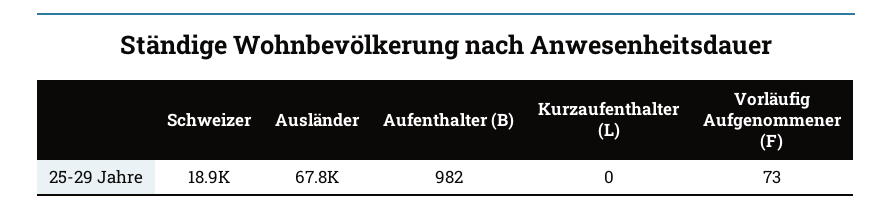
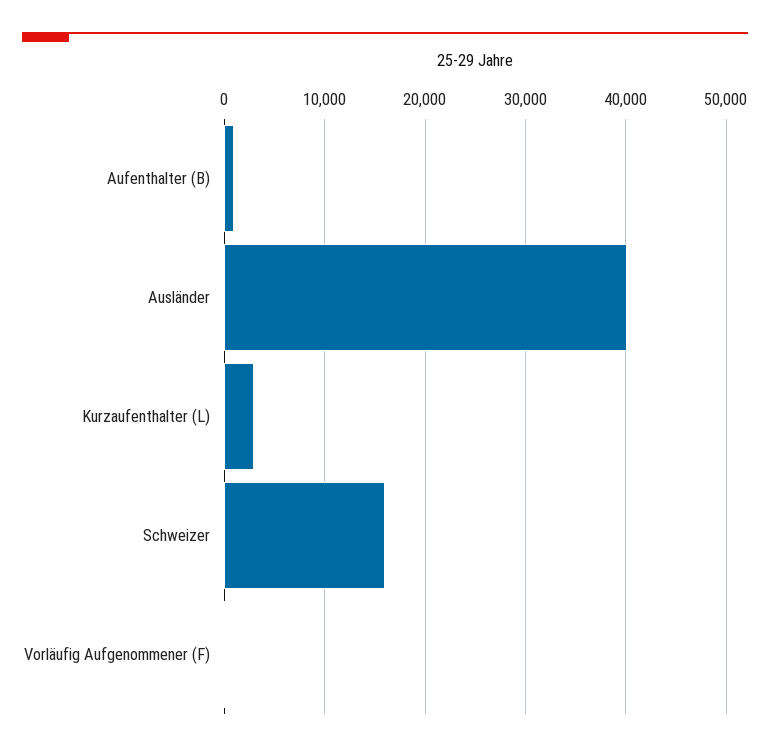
Schweizer: 18900 -> 16000
Ausländer: 67800 -> 40000
Kurzaufenthalter (L): 0 -> 3000

